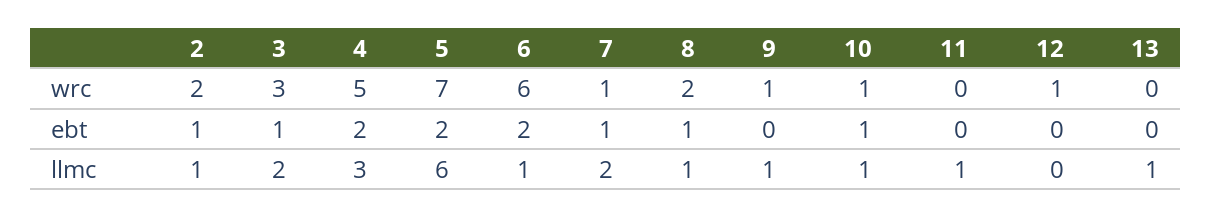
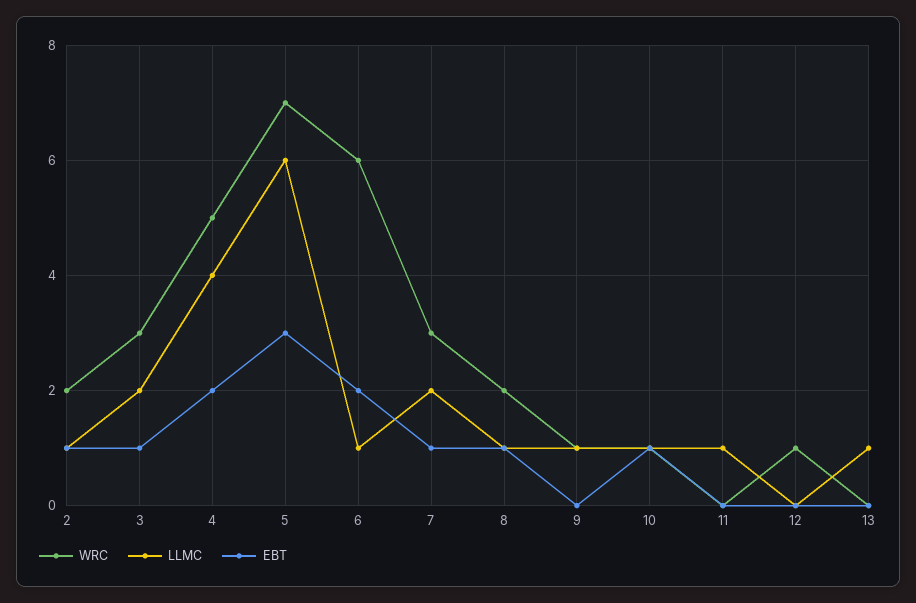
wrc, 7: 1 -> 3
ebt, 5: 2 -> 3
llmc, 4: 3 -> 4

